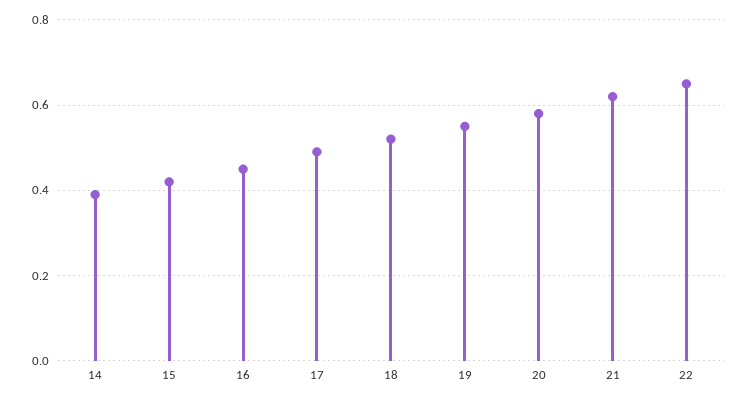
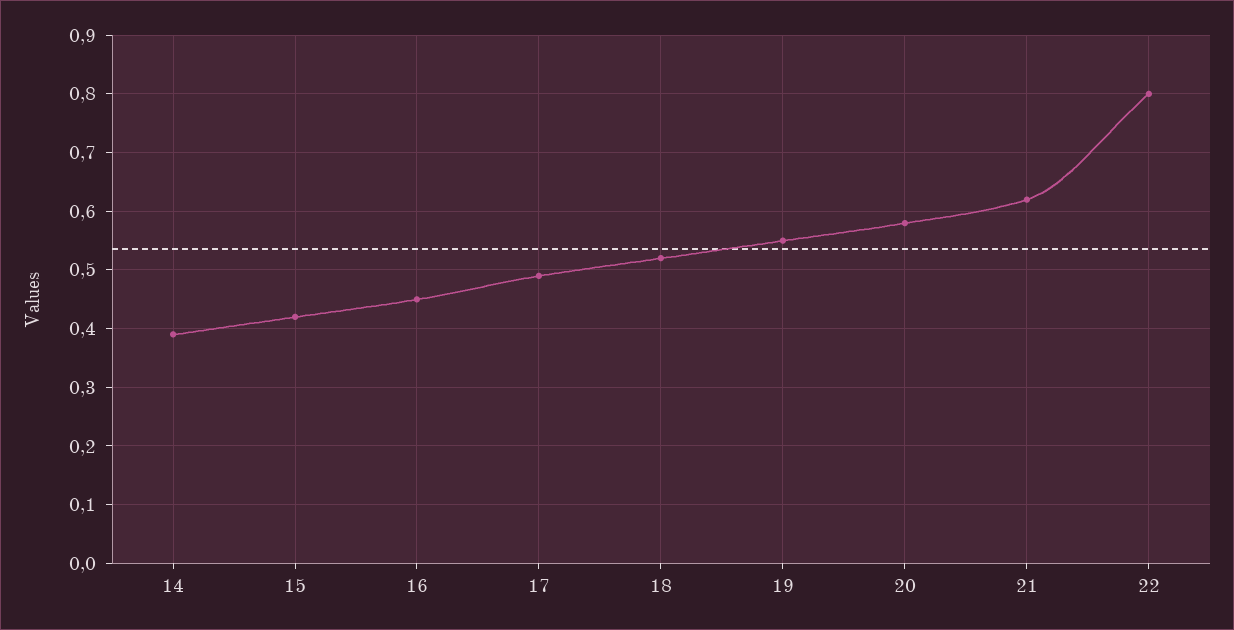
22: 0.65 -> 0.8

